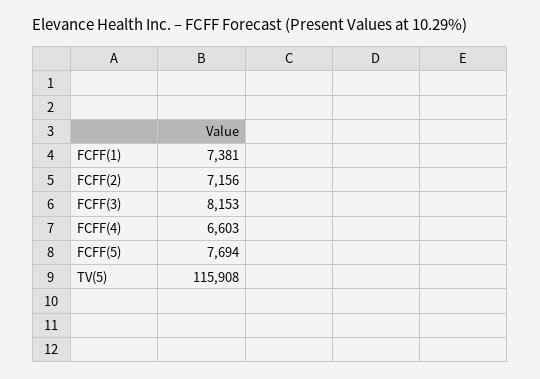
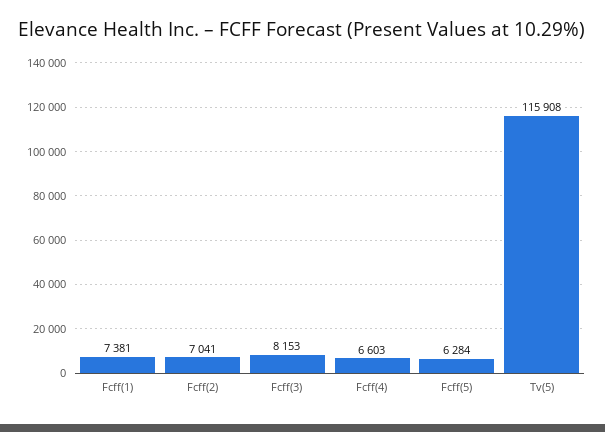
FCFF(2): 7156 -> 7041
FCFF(5): 7694 -> 6284

